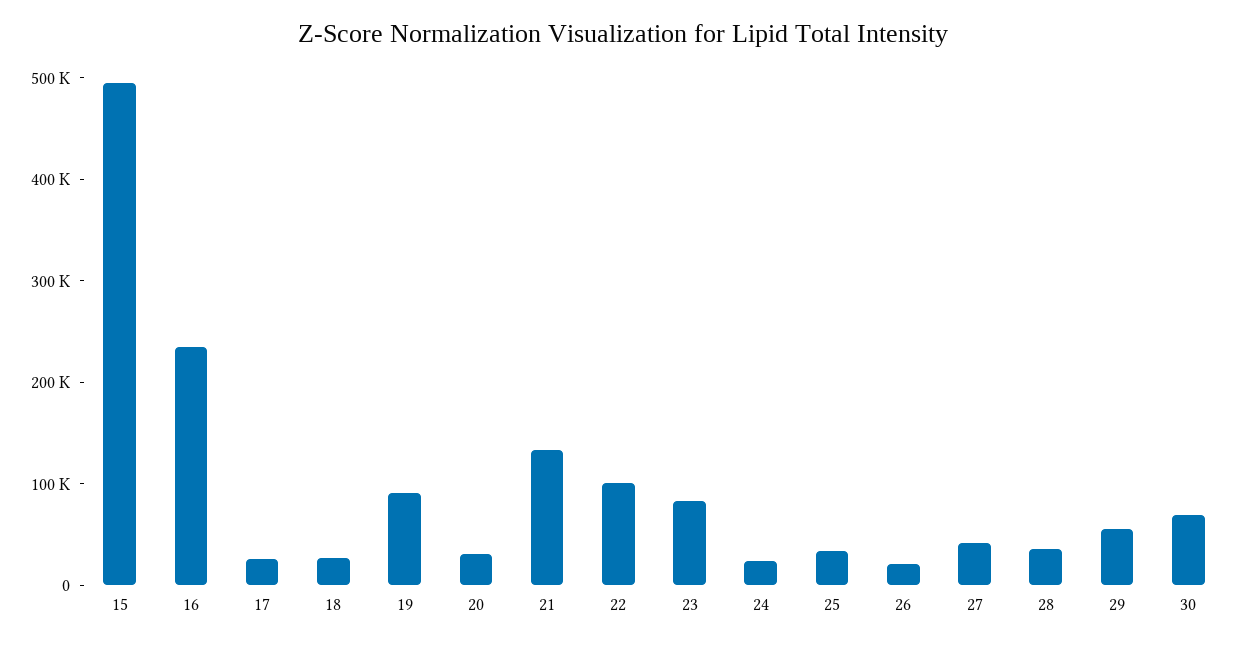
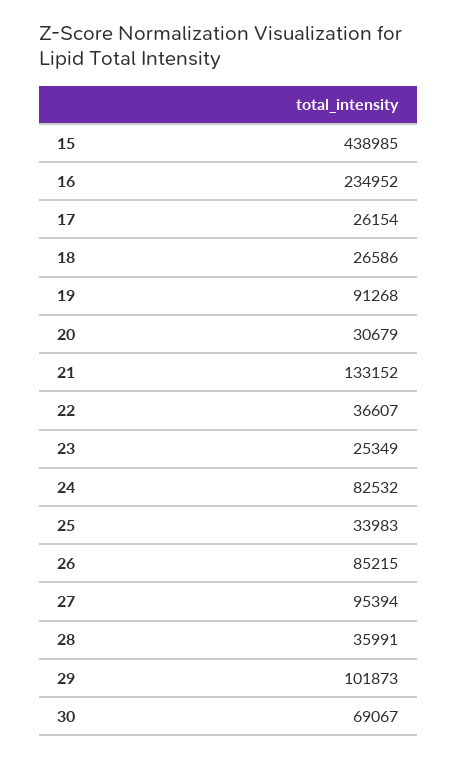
15: 500000 -> 438985
22: 100000 -> 36607
23: 80000 -> 25349
24: 20000 -> 82532
26: 20000 -> 85215
27: 40000 -> 95394
29: 60000 -> 101873

